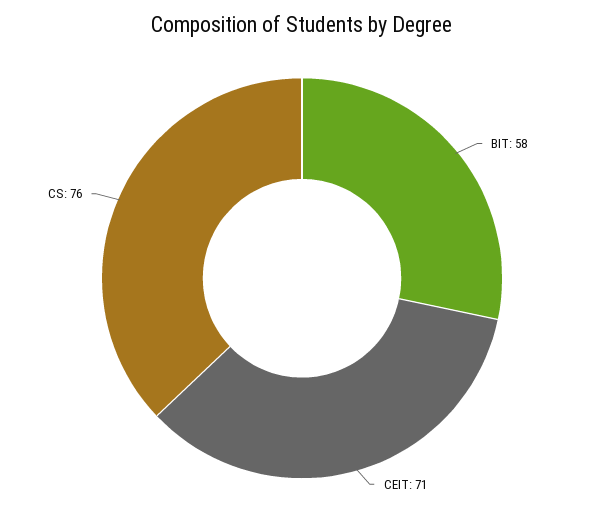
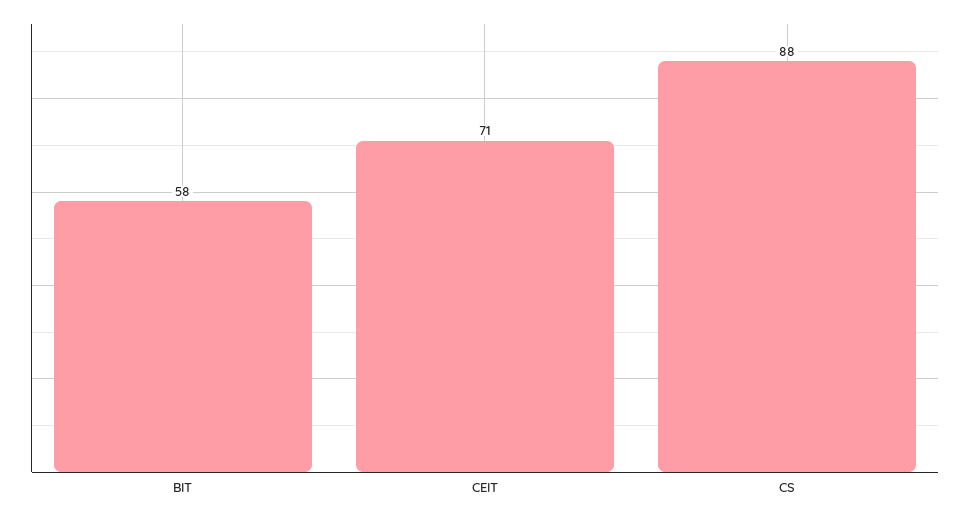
CS: 76 -> 88

